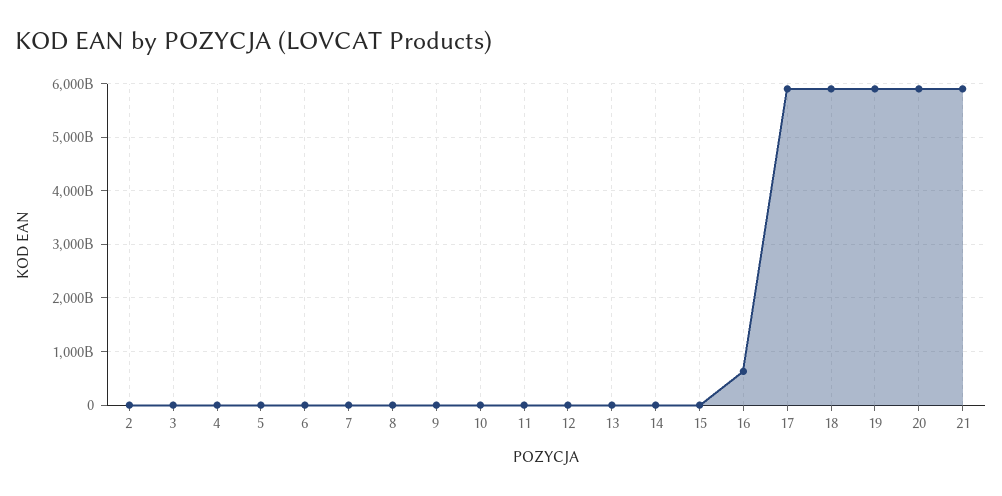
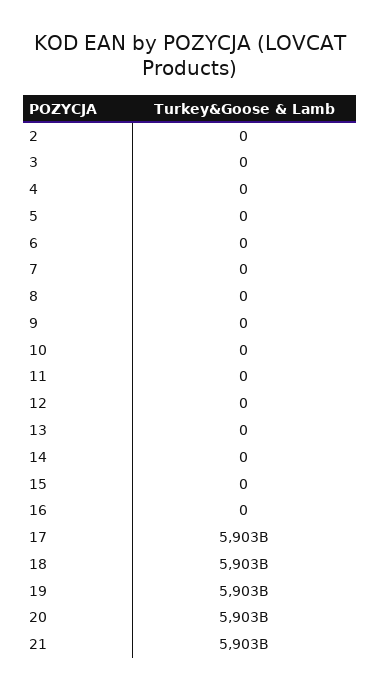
16: 600000000000 -> 0

